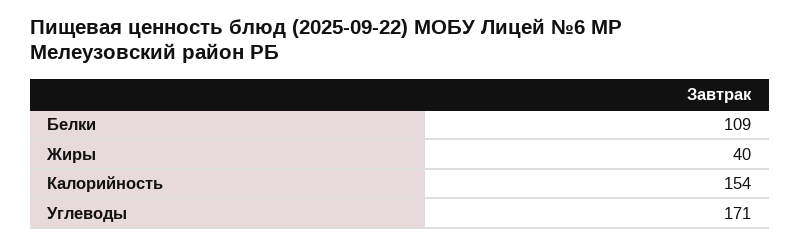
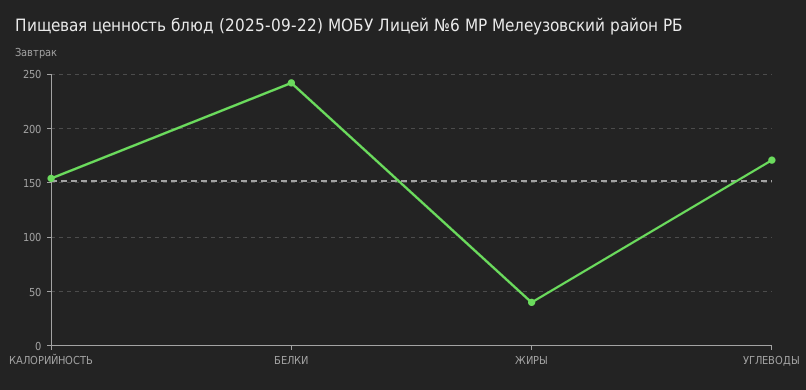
Белки: 109 -> 240

